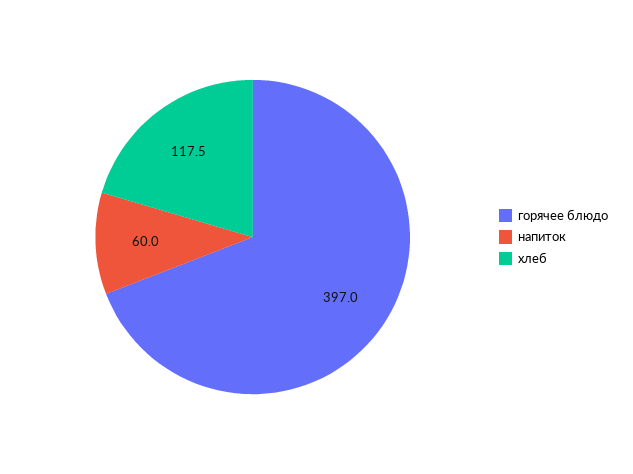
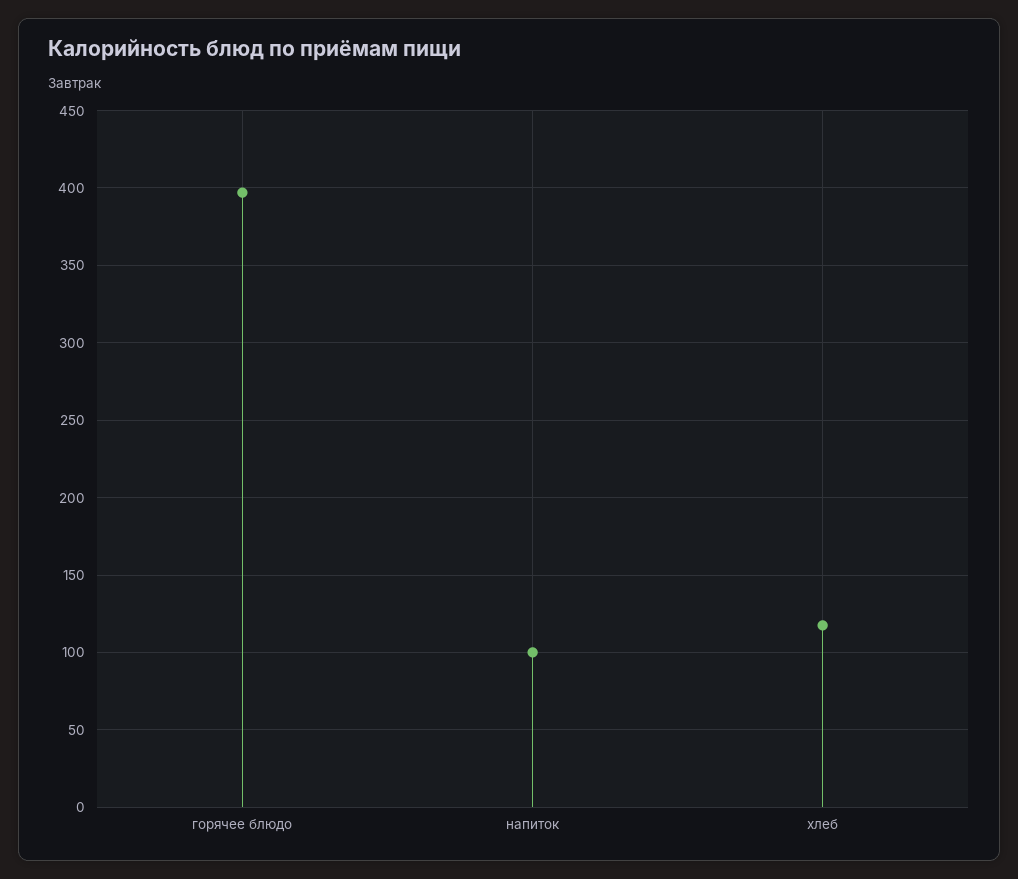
напиток: 60 -> 100

